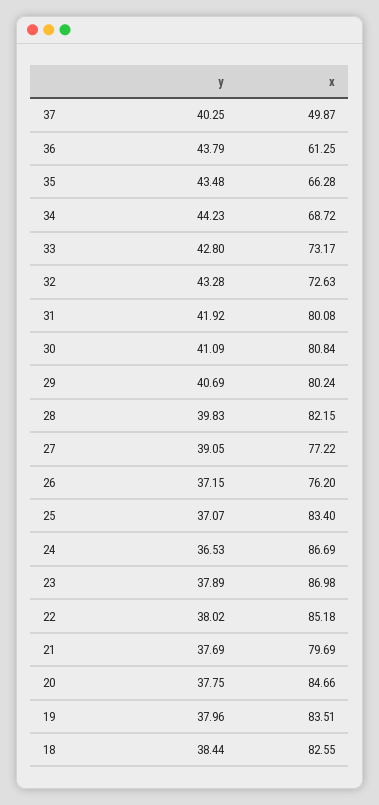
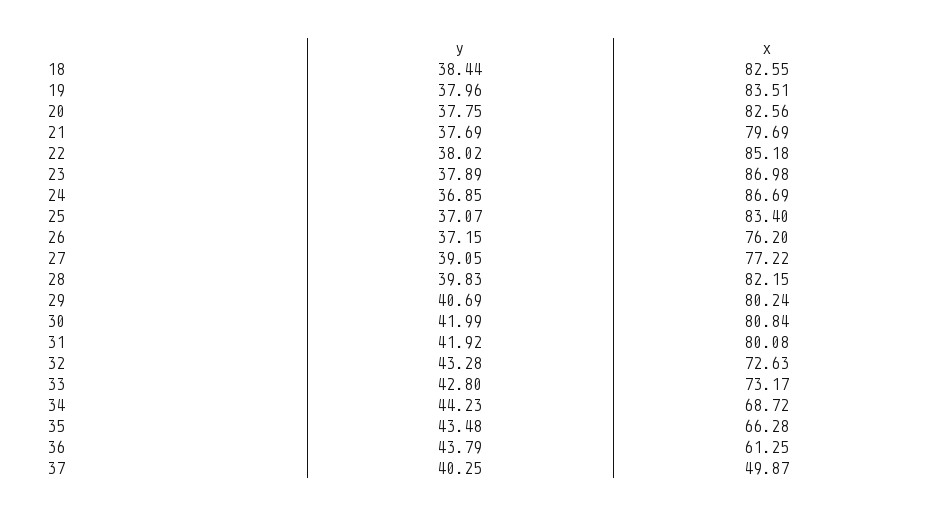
y, 30: 41.09 -> 41.99
y, 24: 36.53 -> 36.85
x, 20: 84.66 -> 82.56

